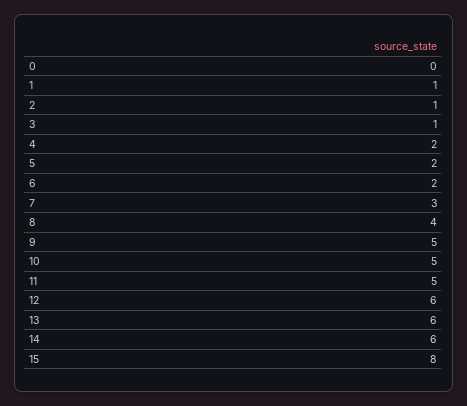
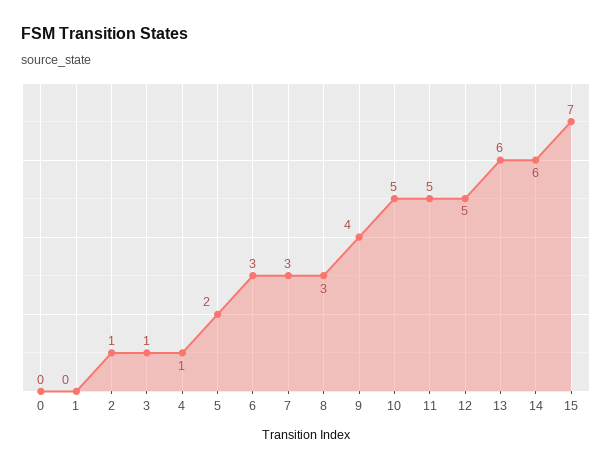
1: 1 -> 0
4: 2 -> 1
6: 2 -> 3
8: 4 -> 3
9: 5 -> 4
12: 6 -> 5
15: 8 -> 7

